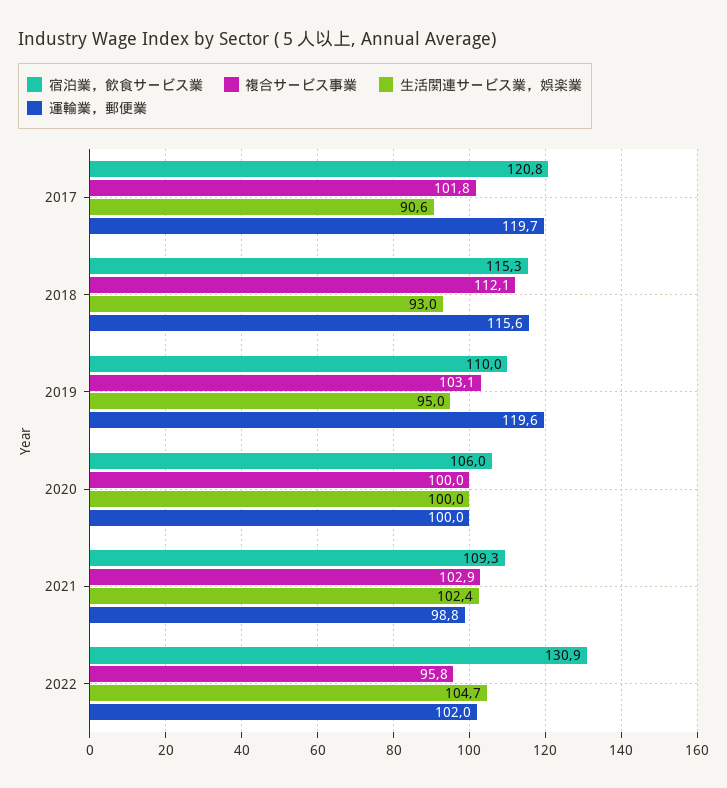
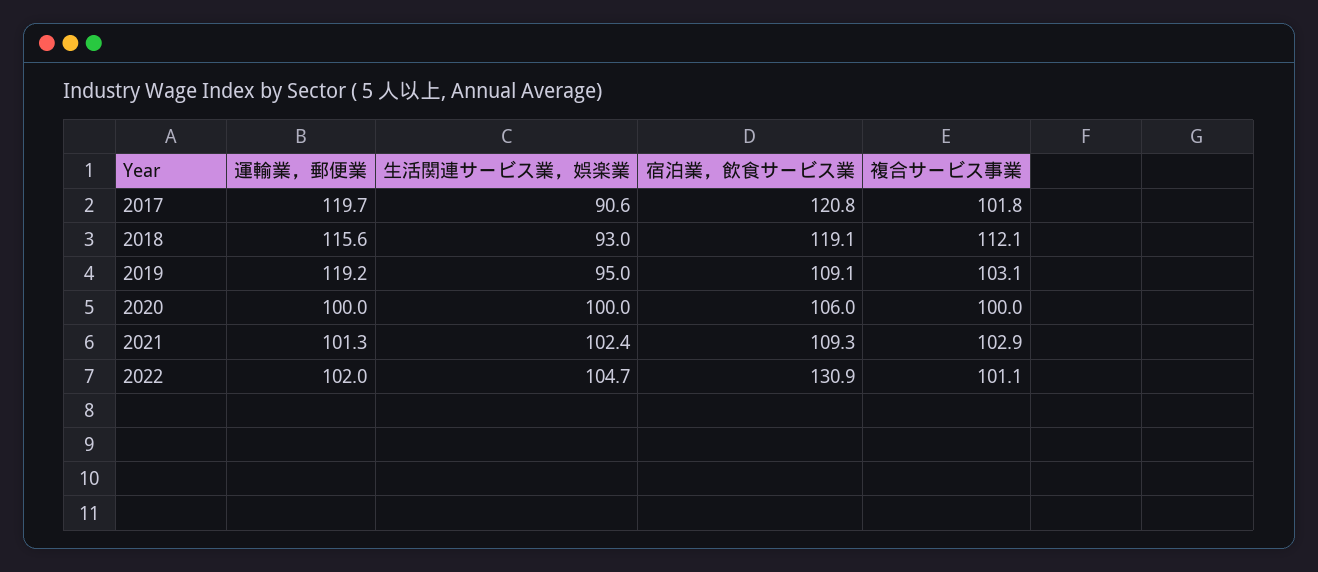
宿泊業，飲食サービス業, 2018: 115.3 -> 119.1
宿泊業，飲食サービス業, 2019: 110 -> 109.1
運輸業，郵便業, 2019: 119.6 -> 119.2
運輸業，郵便業, 2021: 98.8 -> 101.3
複合サービス事業, 2022: 95.8 -> 101.1

